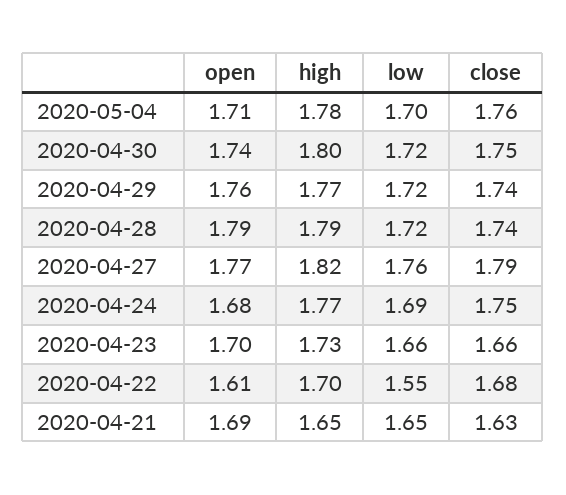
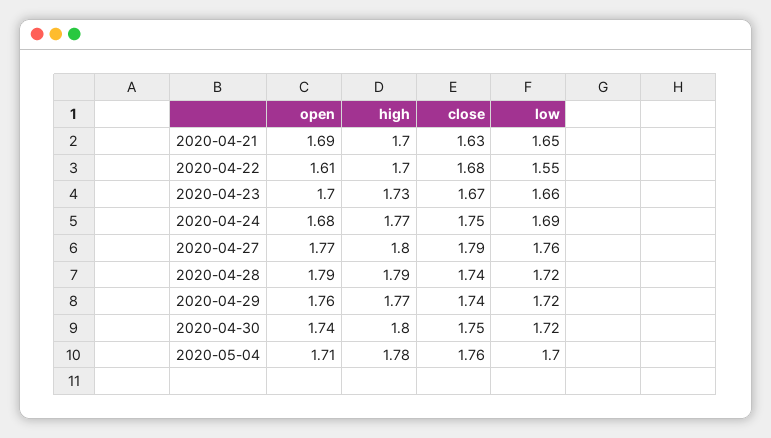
high, 2020-04-27: 1.82 -> 1.8
close, 2020-04-23: 1.66 -> 1.67
high, 2020-04-21: 1.65 -> 1.7

